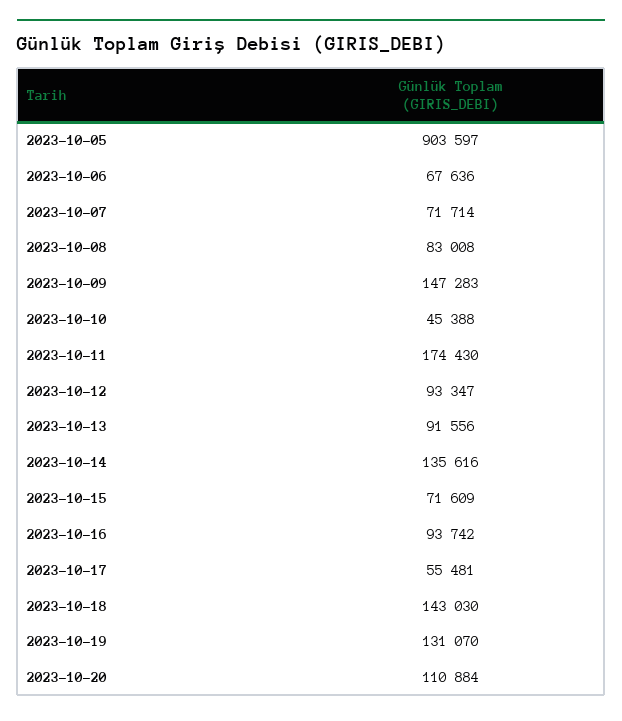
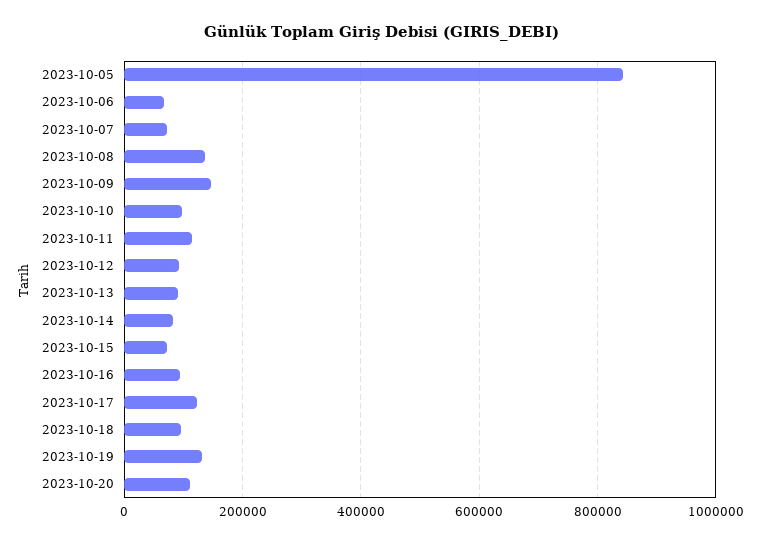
2023-10-05: 903597 -> 840000
2023-10-08: 83008 -> 140000
2023-10-10: 45388 -> 100000
2023-10-11: 174430 -> 120000
2023-10-14: 135616 -> 80000
2023-10-17: 55481 -> 120000
2023-10-18: 143030 -> 100000

